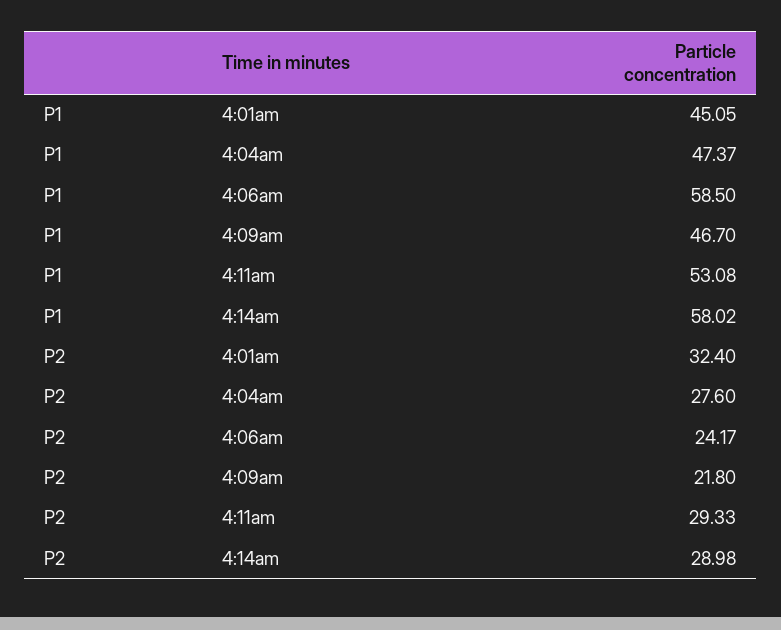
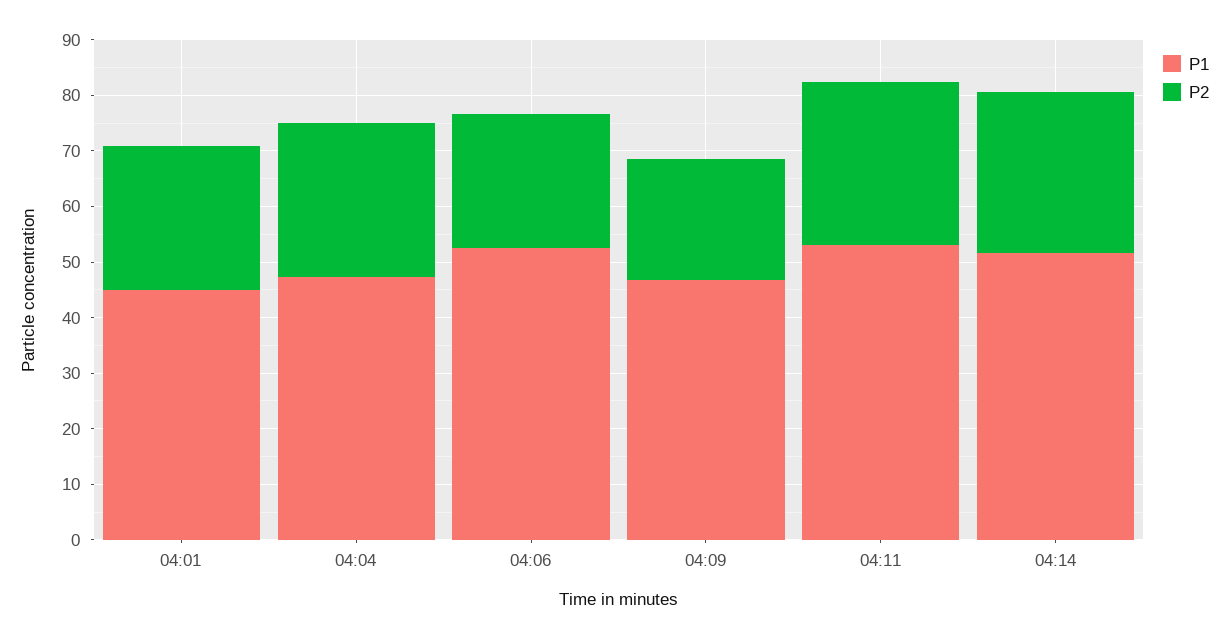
P1, 4:06am: 58.5 -> 52
P1, 4:14am: 58.02 -> 52
P2, 4:01am: 32.4 -> 26

